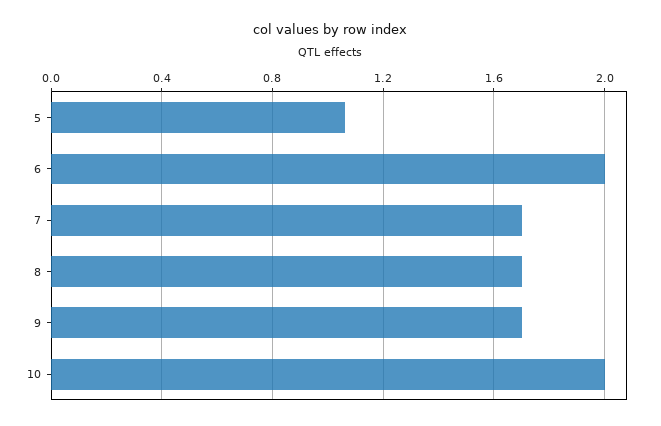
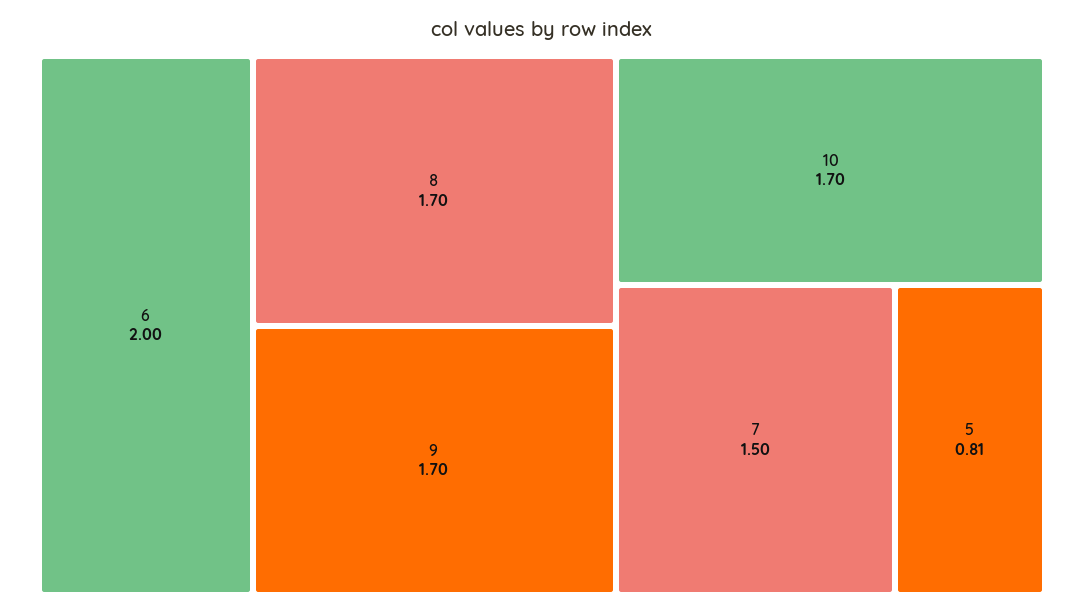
5: 1.05 -> 0.81
7: 1.7 -> 1.5
10: 2 -> 1.7

